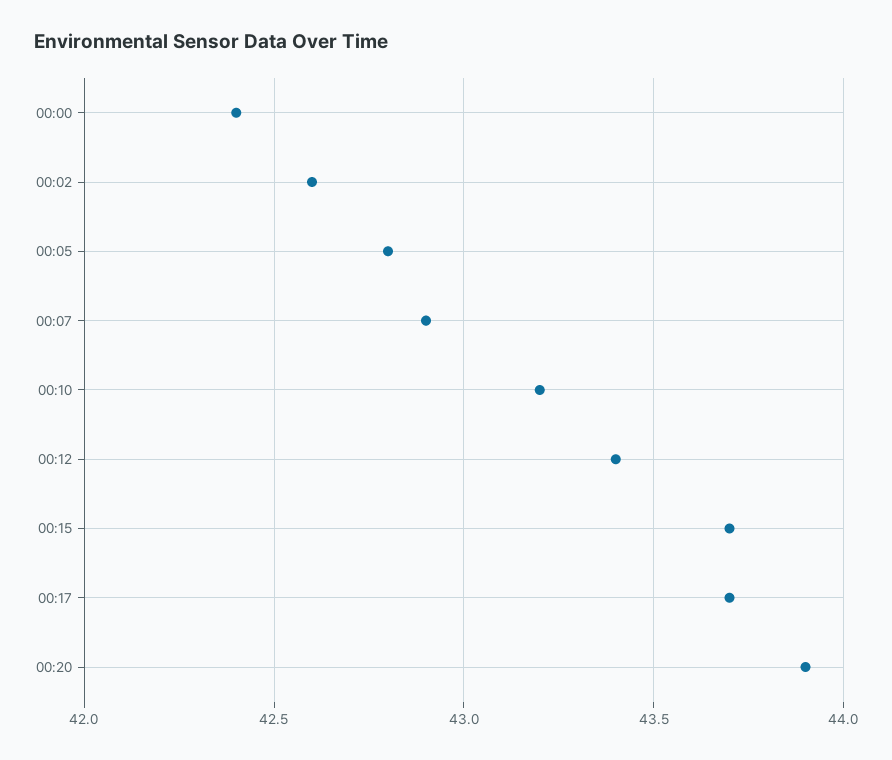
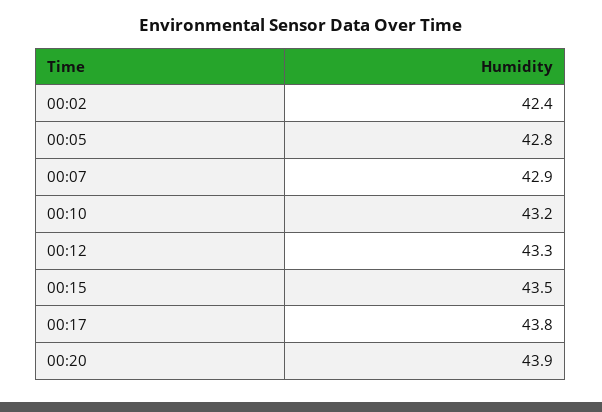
00:00: 42.4 -> none
00:02: 42.6 -> 42.4
00:12: 43.4 -> 43.3
00:15: 43.7 -> 43.5
00:17: 43.7 -> 43.8

